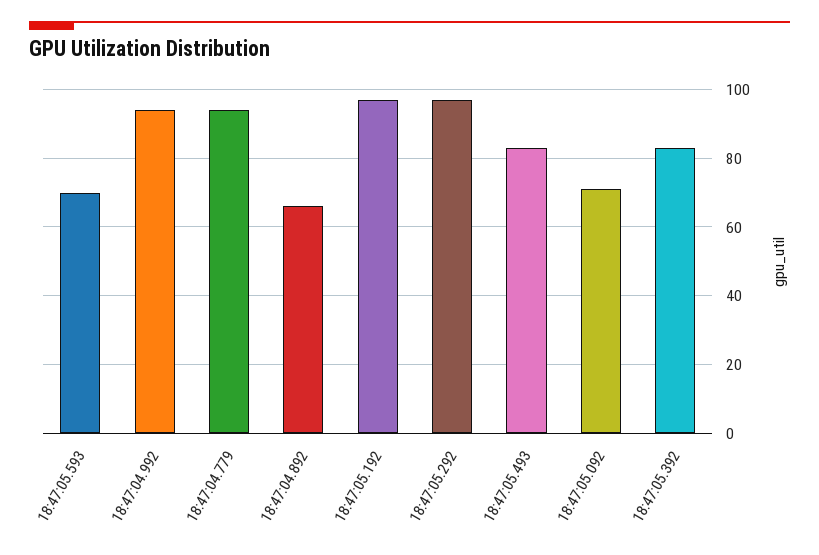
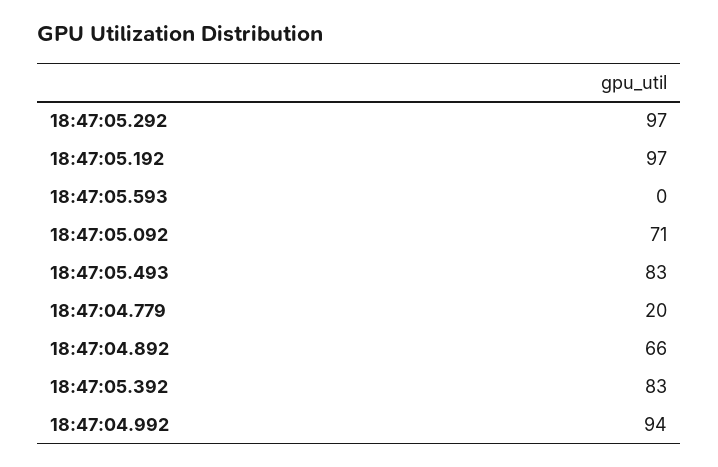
18:47:05.593: 70 -> 0
18:47:04.779: 95 -> 20

